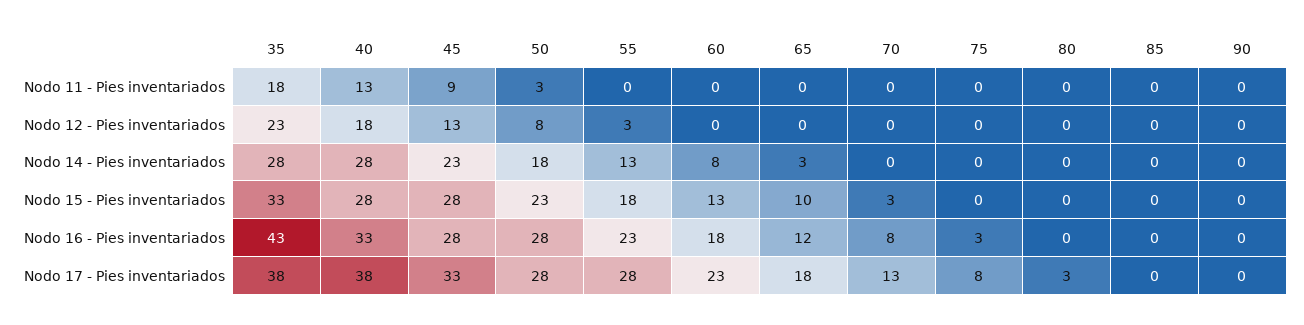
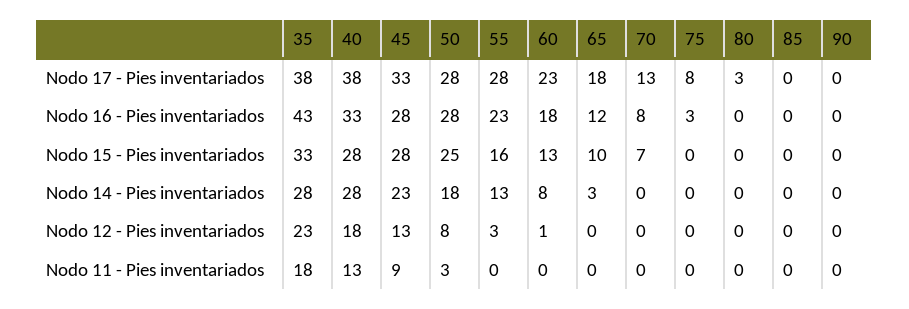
60, Nodo 12 - Pies inventariados: 0 -> 1
50, Nodo 15 - Pies inventariados: 23 -> 25
55, Nodo 15 - Pies inventariados: 18 -> 16
70, Nodo 15 - Pies inventariados: 3 -> 7

